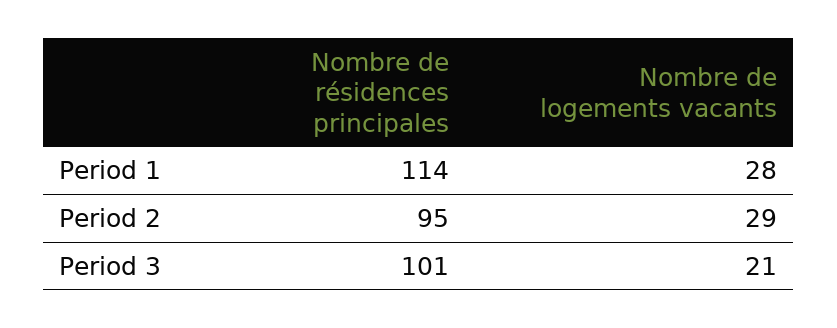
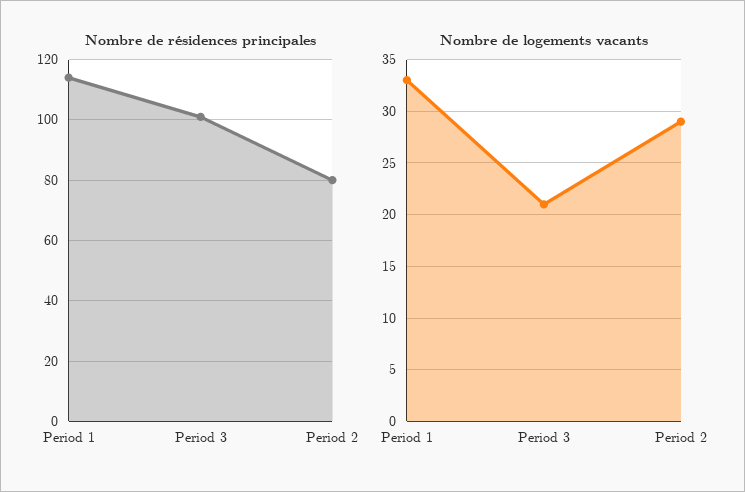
Nombre de logements vacants, Period 1: 28 -> 33
Nombre de résidences principales, Period 2: 95 -> 80

